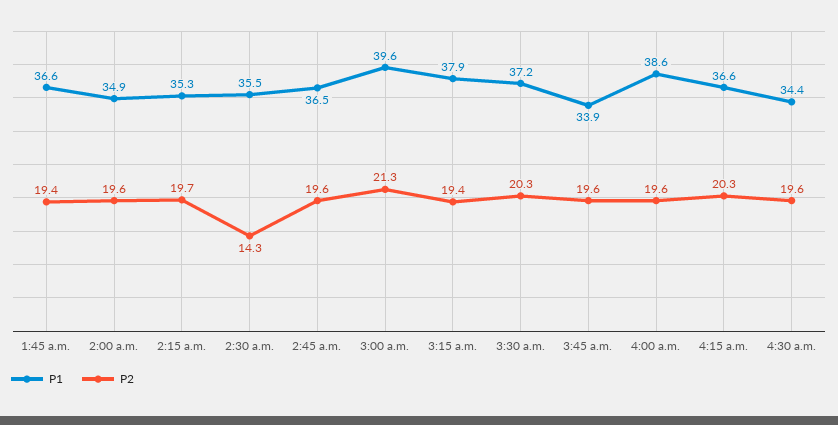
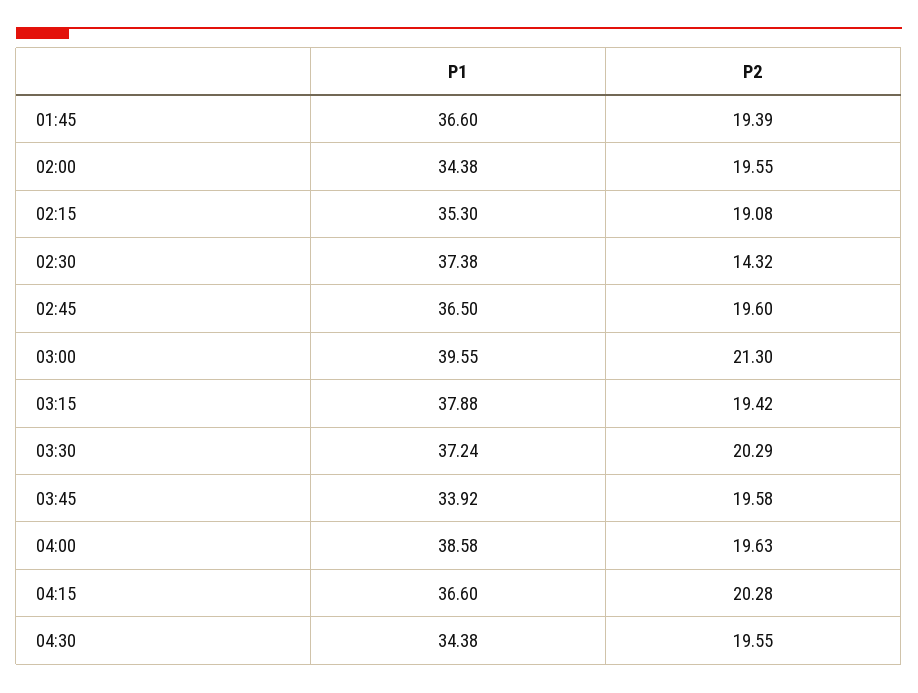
P1, 2:00 a.m.: 34.9 -> 34.38
P2, 2:15 a.m.: 19.7 -> 19.08
P1, 2:30 a.m.: 35.5 -> 37.38

